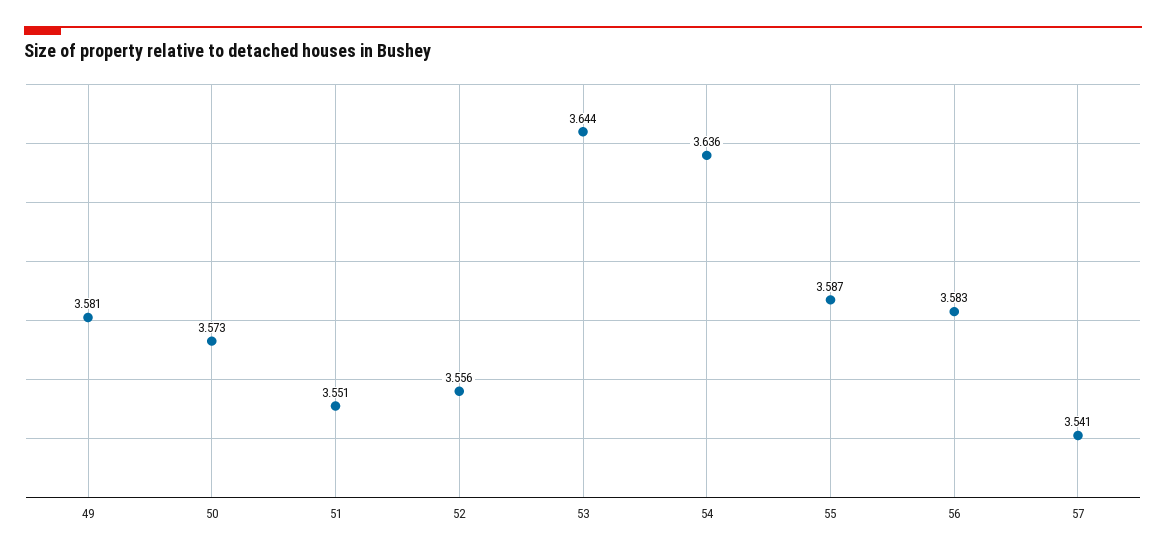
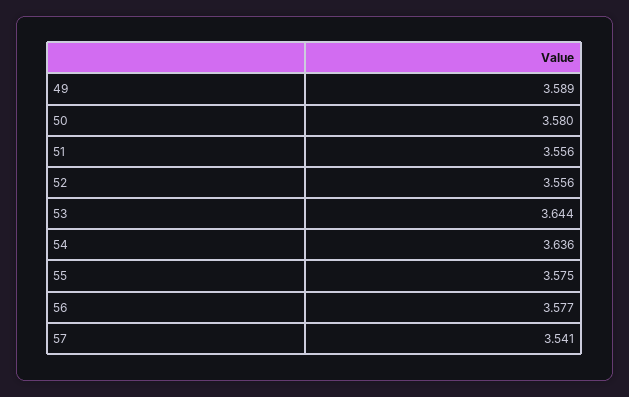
49: 3.581 -> 3.589
50: 3.573 -> 3.58
51: 3.551 -> 3.556
55: 3.587 -> 3.575
56: 3.583 -> 3.577

